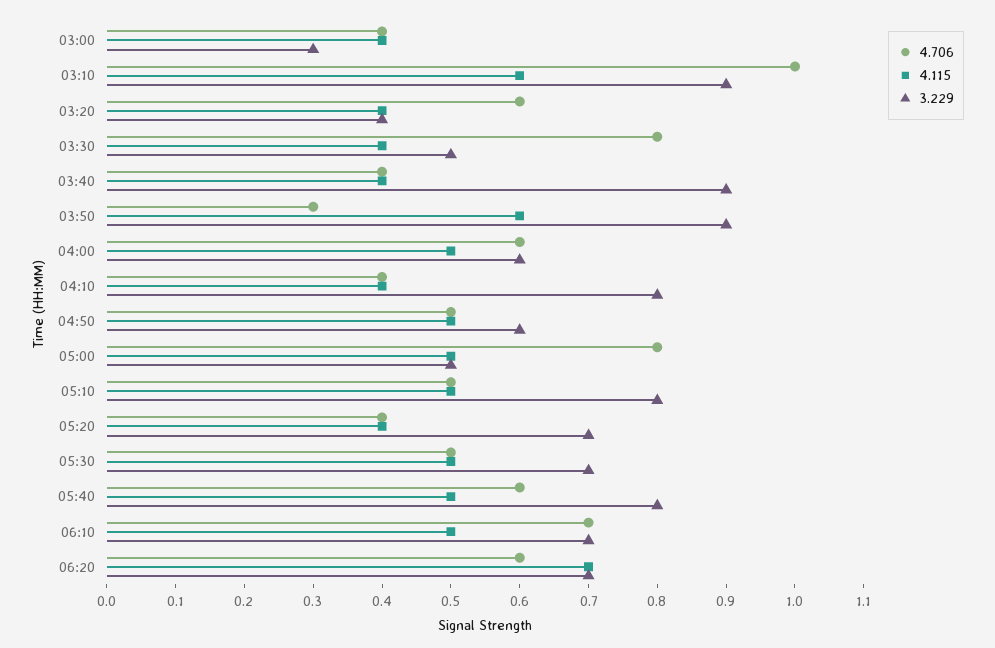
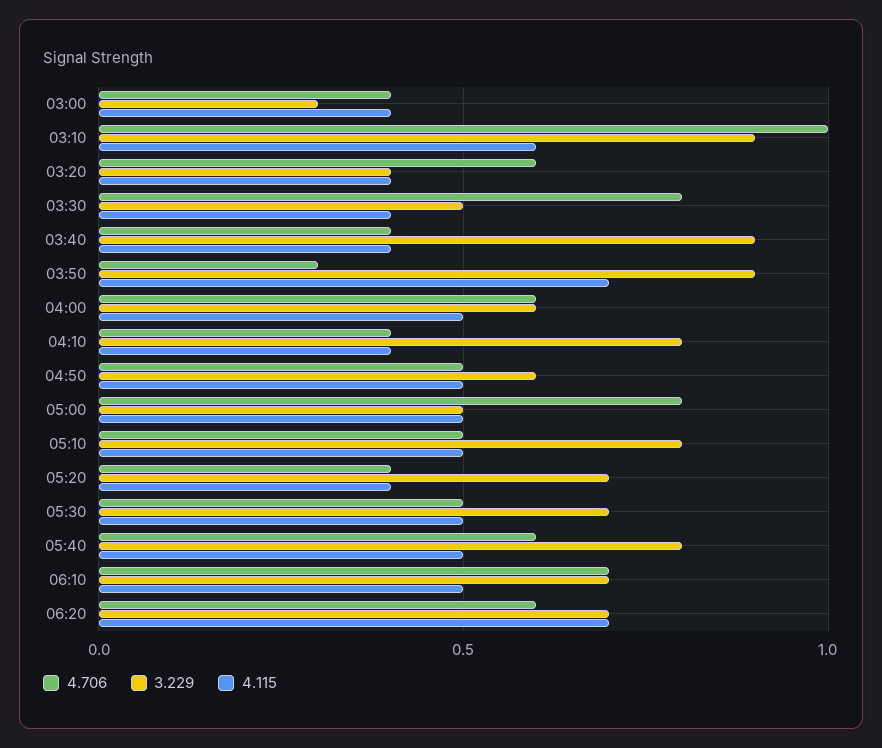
4.115, 03:50: 0.6 -> 0.7

